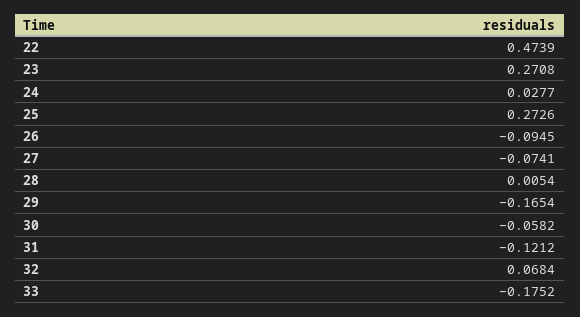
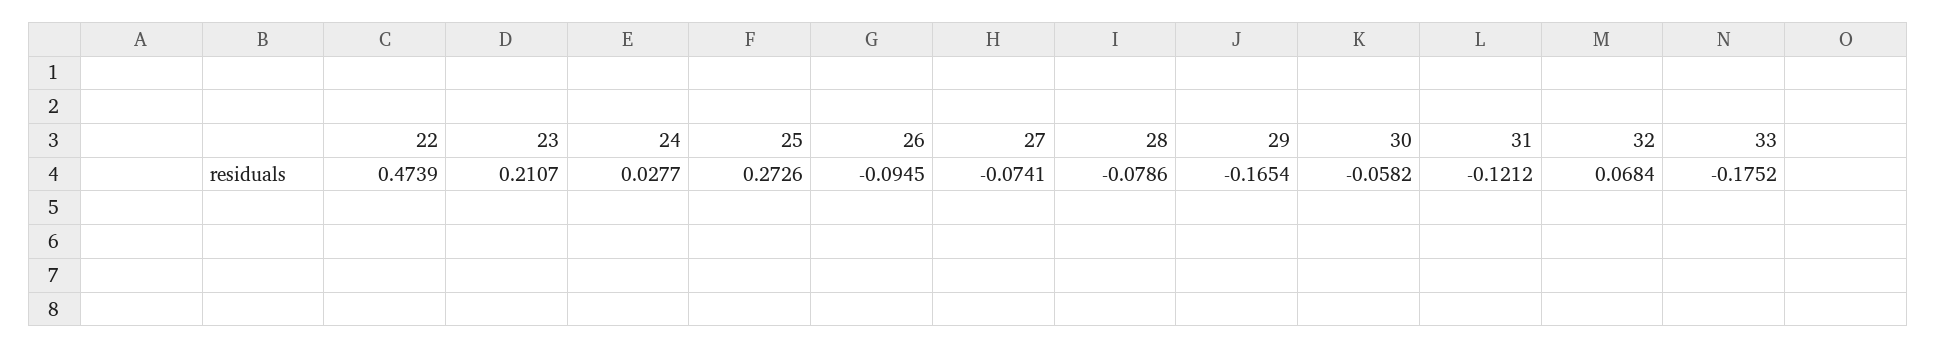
23: 0.2708 -> 0.2107
28: 0.0054 -> -0.0786

